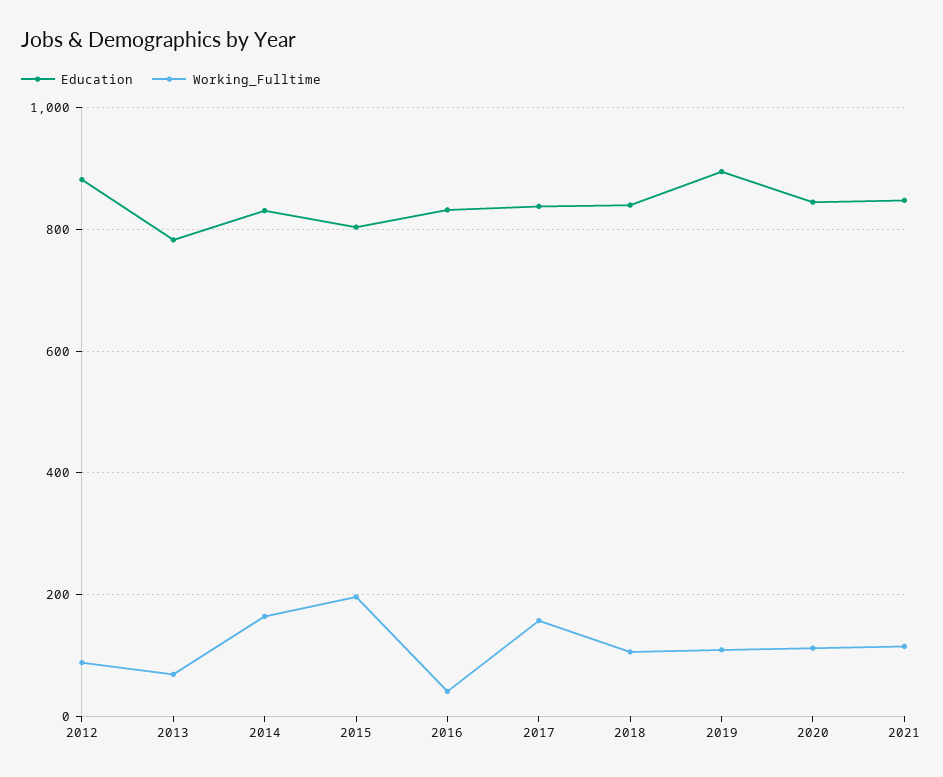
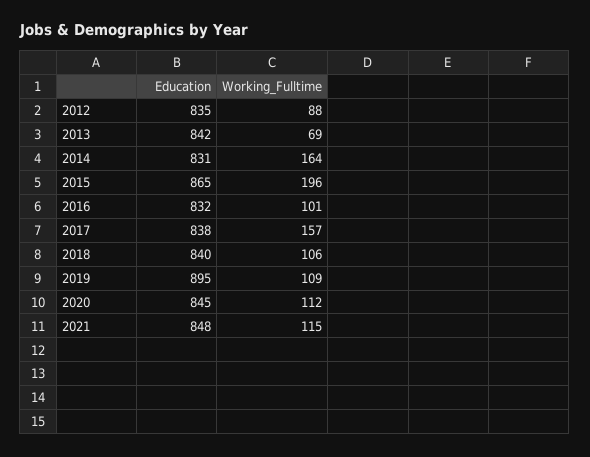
Education, 2012: 880 -> 835
Education, 2013: 780 -> 842
Education, 2015: 800 -> 865
Working_Fulltime, 2016: 40 -> 101

